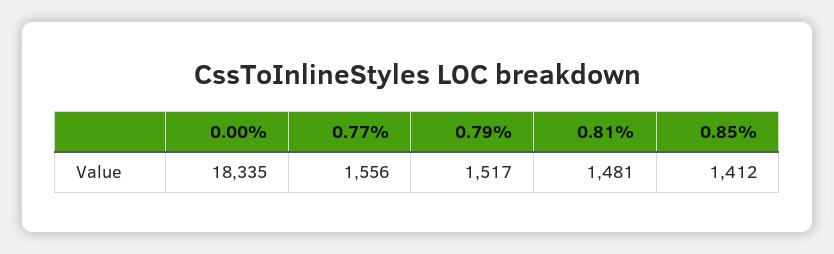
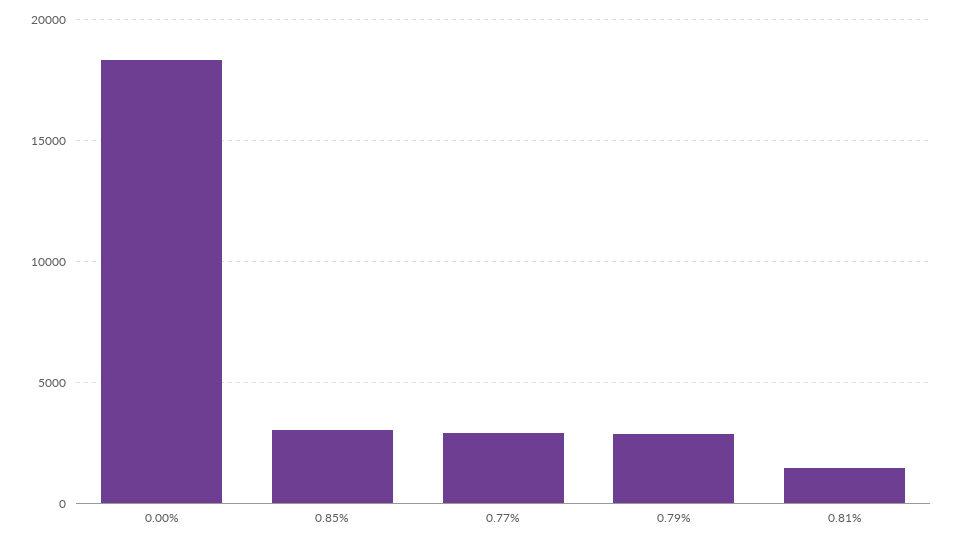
0.77%: 1556 -> 3000
0.79%: 1517 -> 3000
0.85%: 1412 -> 3000

